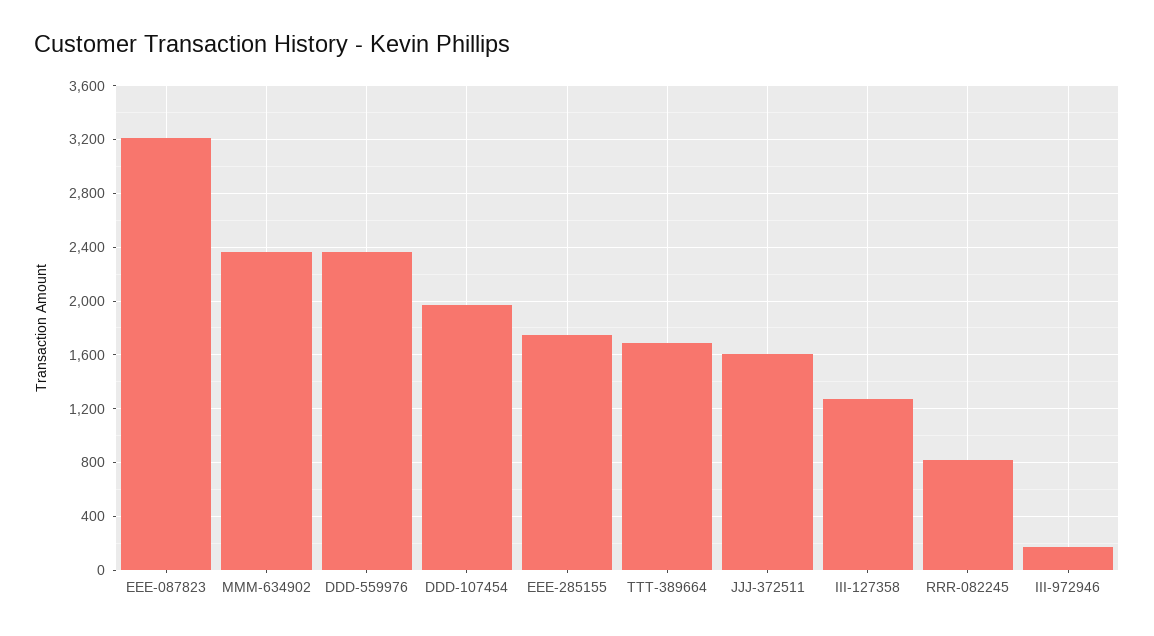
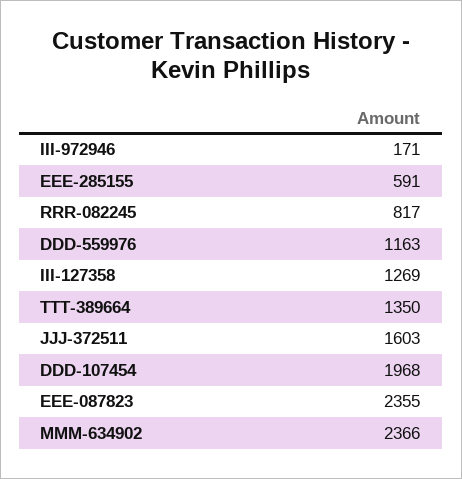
EEE-087823: 3200 -> 2355
DDD-559976: 2350 -> 1163
EEE-285155: 1750 -> 591
TTT-389664: 1700 -> 1350

